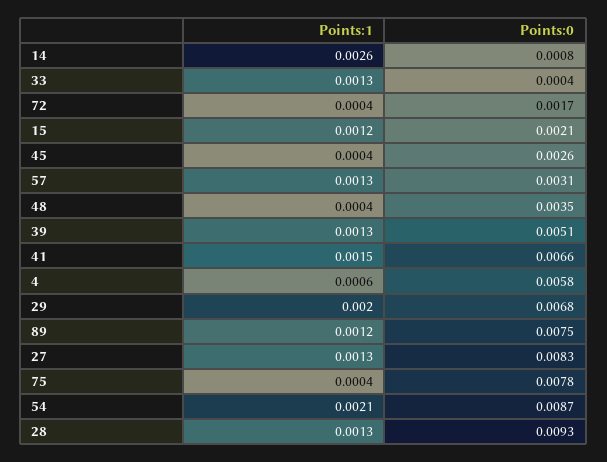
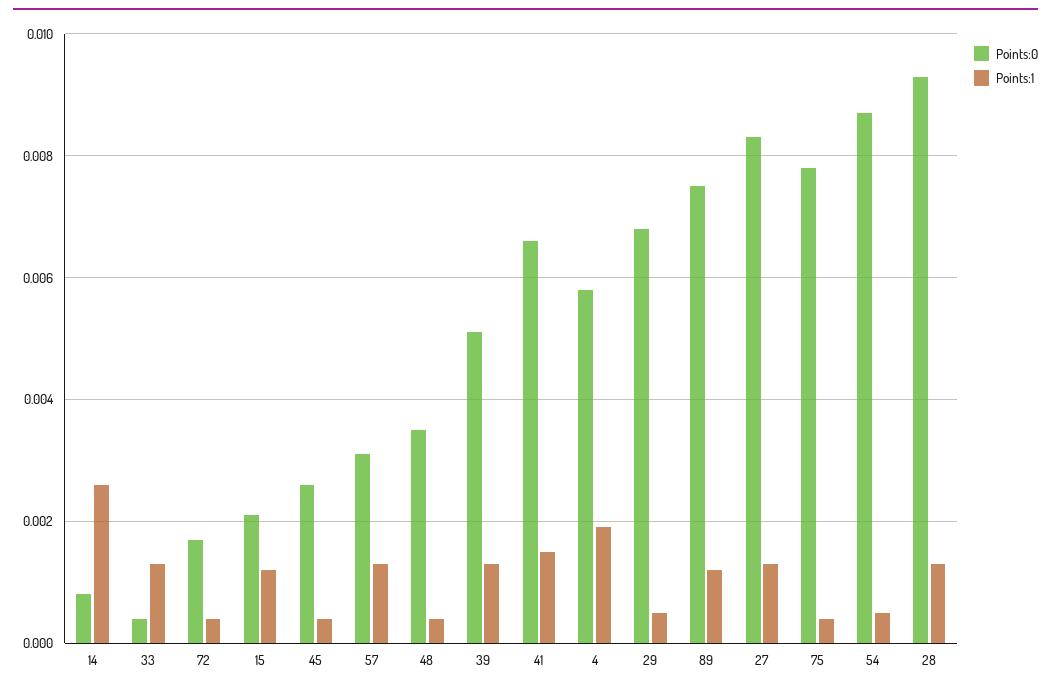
Points:1, 4: 0.0006 -> 0.002
Points:1, 29: 0.002 -> 0.0005
Points:1, 54: 0.0021 -> 0.0005

